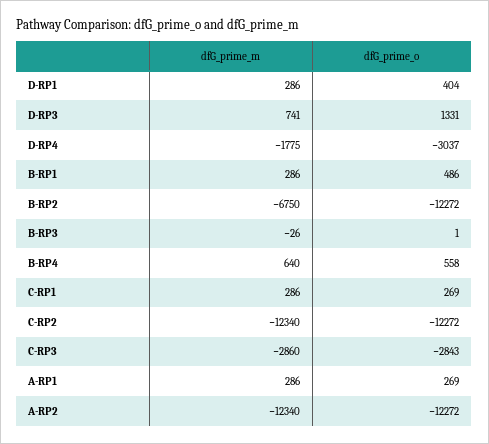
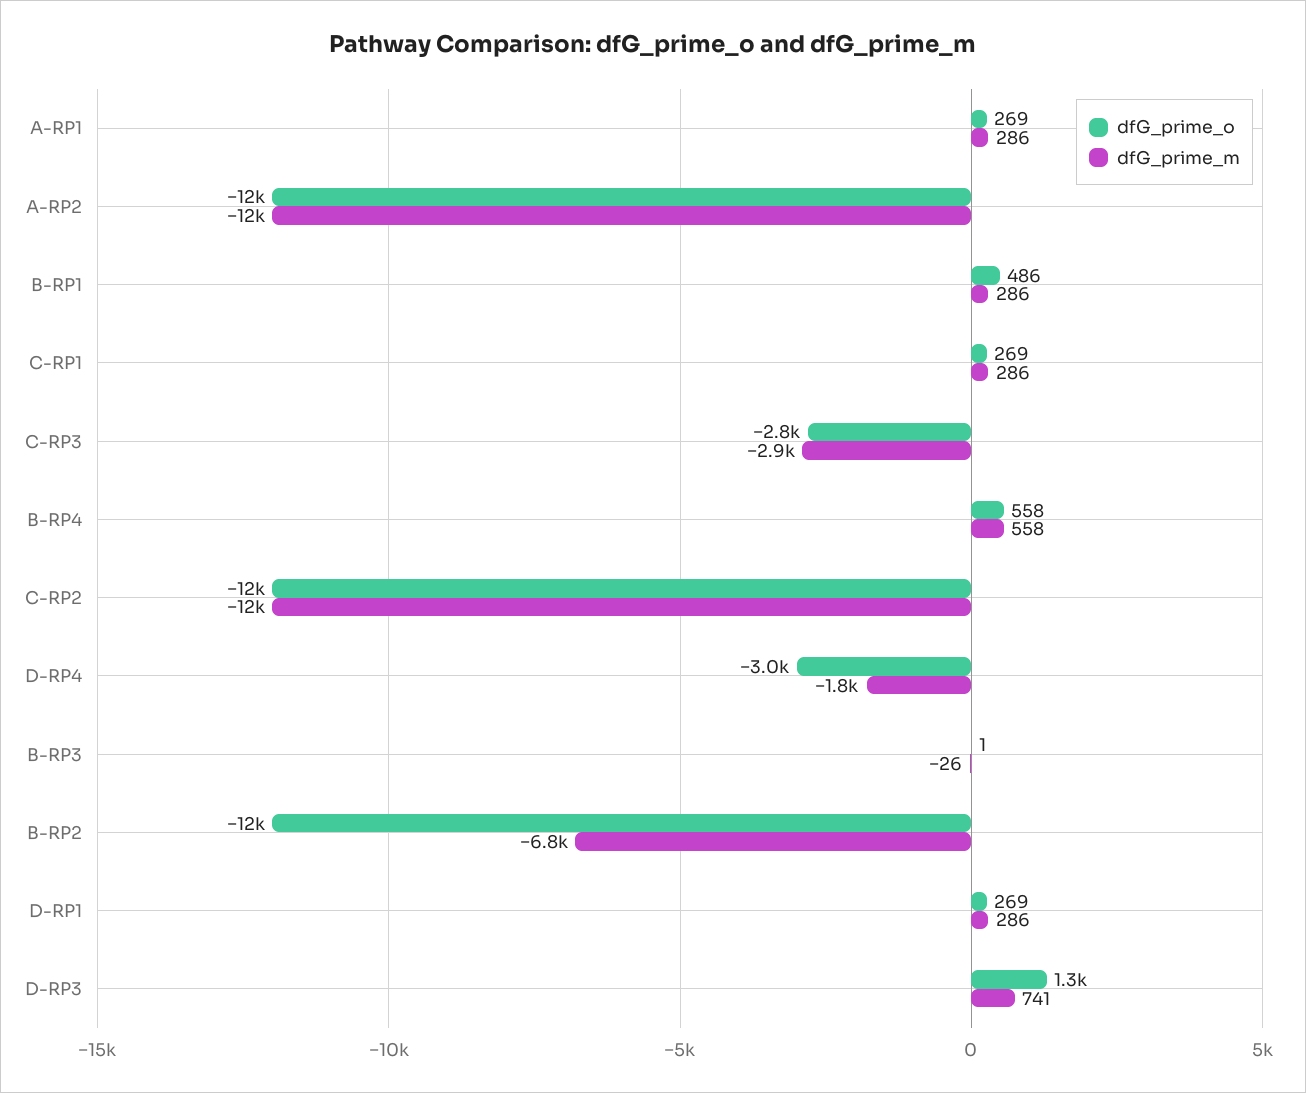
dfG_prime_o, D-RP1: 404 -> 269
dfG_prime_m, B-RP4: 640 -> 558

